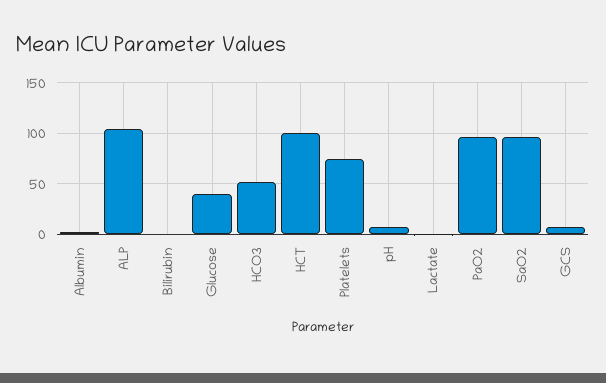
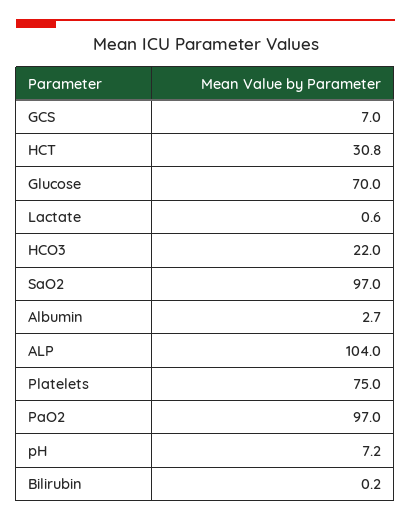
Glucose: 40 -> 70
HCO3: 50 -> 22
HCT: 100 -> 30.8

